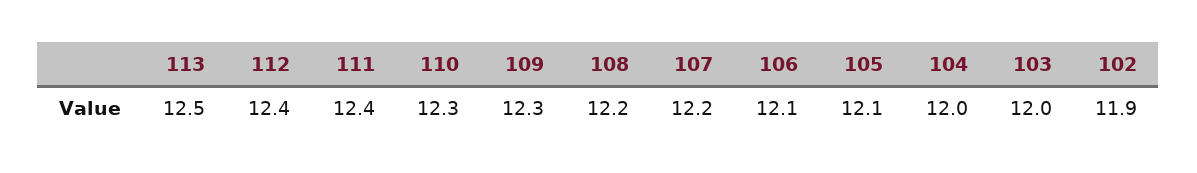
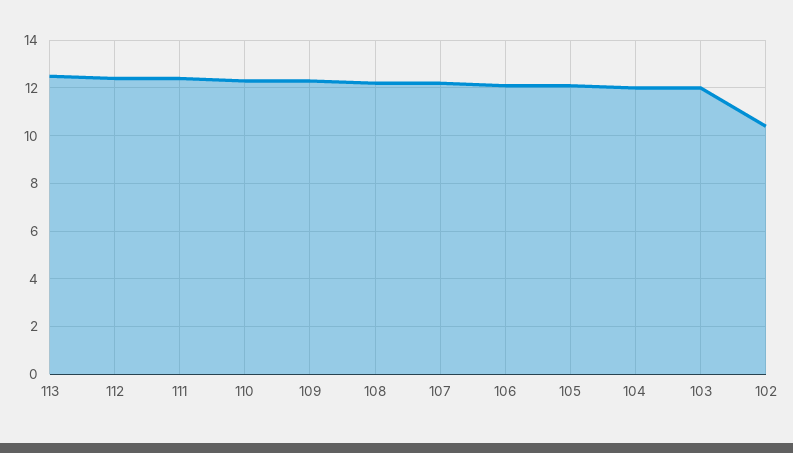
102: 11.9 -> 10.5

